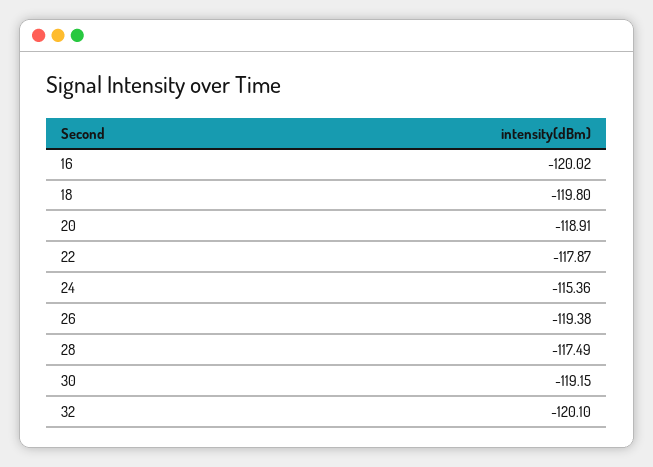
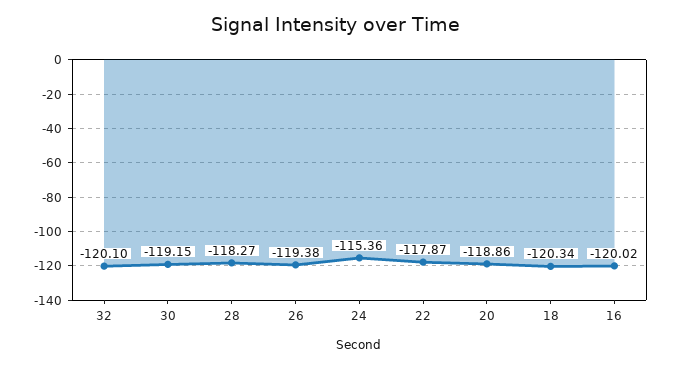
18: -119.8 -> -120.34
20: -118.91 -> -118.86
28: -117.49 -> -118.27

